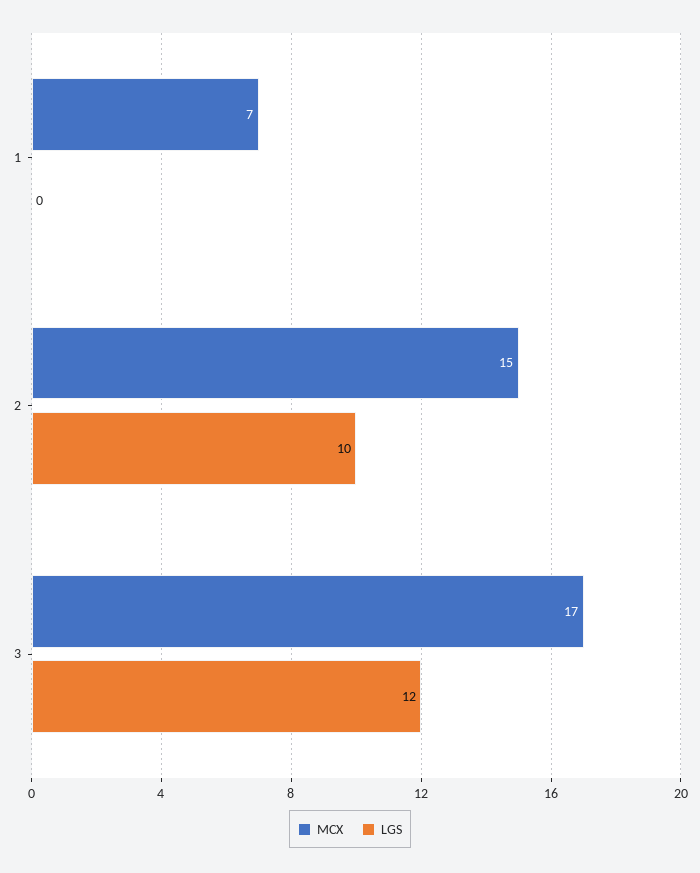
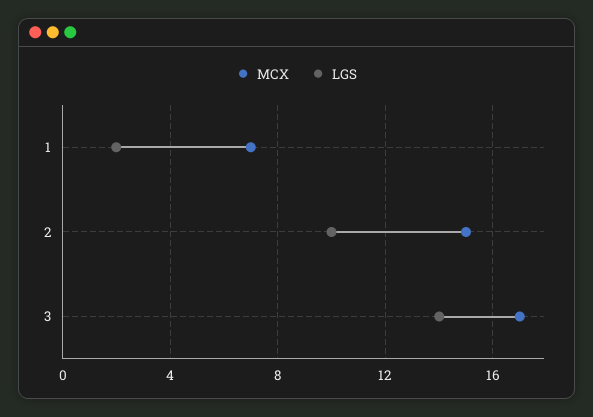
LGS, 1: 0 -> 2
LGS, 3: 12 -> 14

